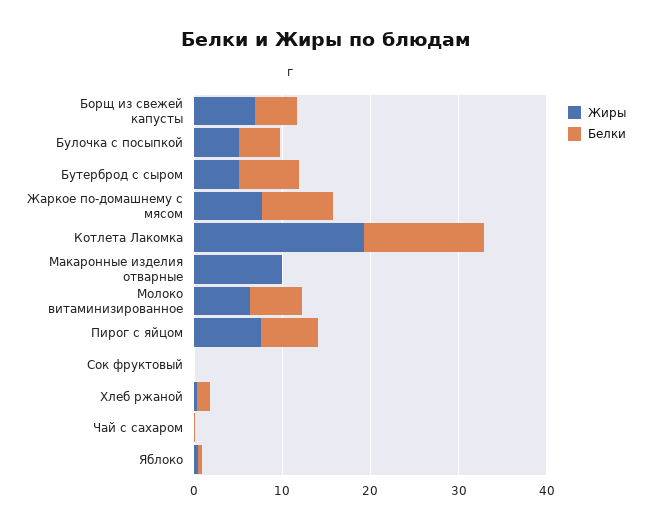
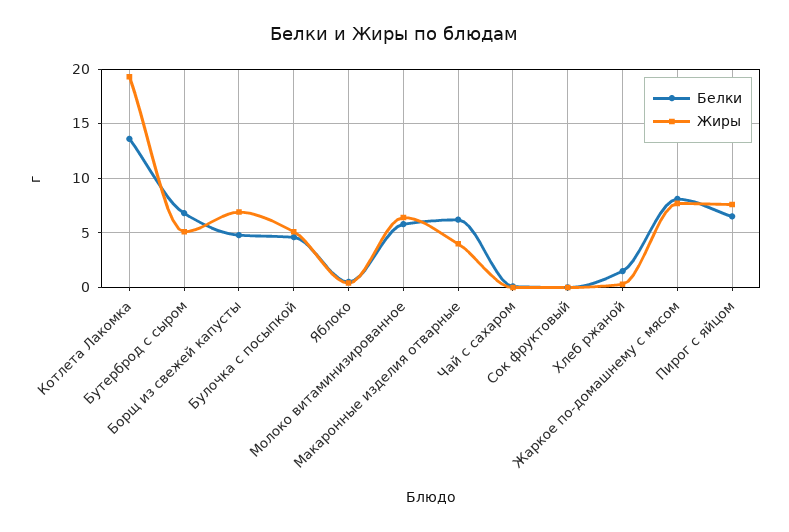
Жиры, Макаронные изделия отварные: 10 -> 4
Белки, Макаронные изделия отварные: 0 -> 6

